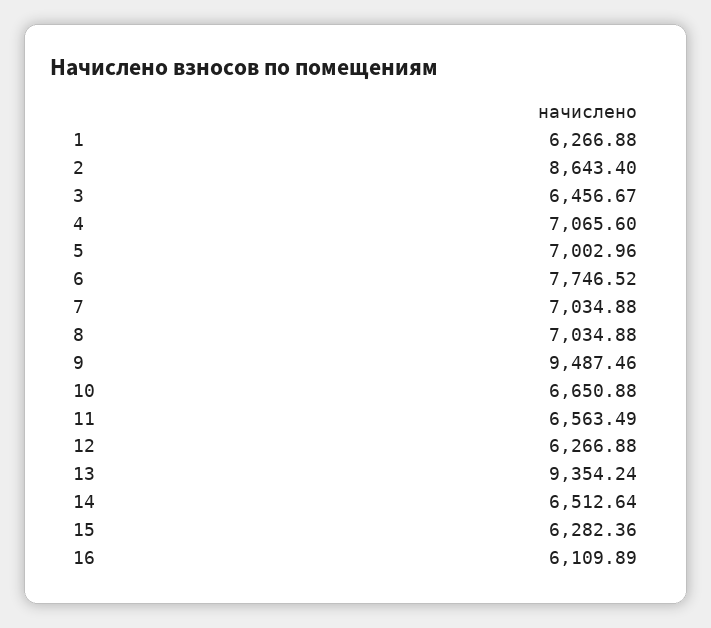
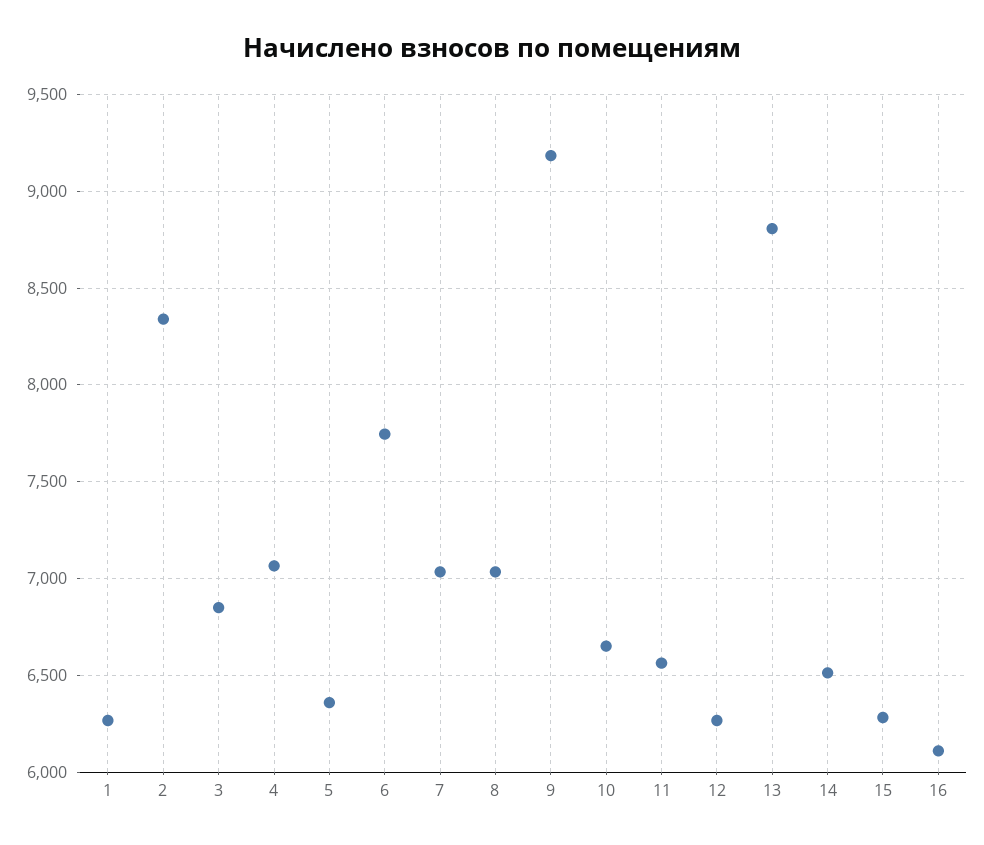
2: 8643.4 -> 8350
3: 6456.67 -> 6850
5: 7002.96 -> 6350
9: 9487.46 -> 9200
13: 9354.24 -> 8800

